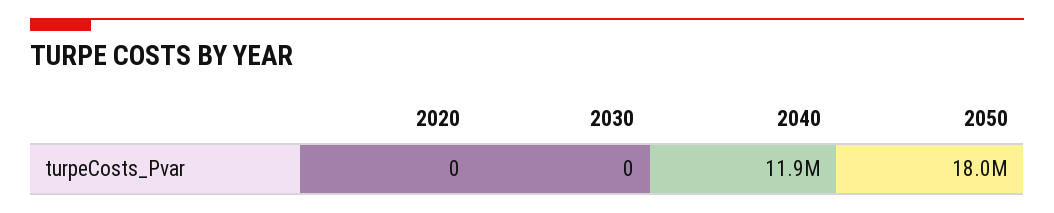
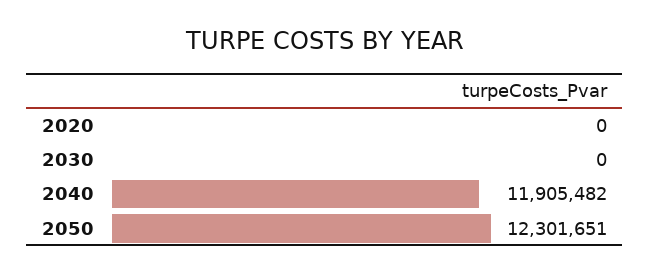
2050: 18000000 -> 12301651

